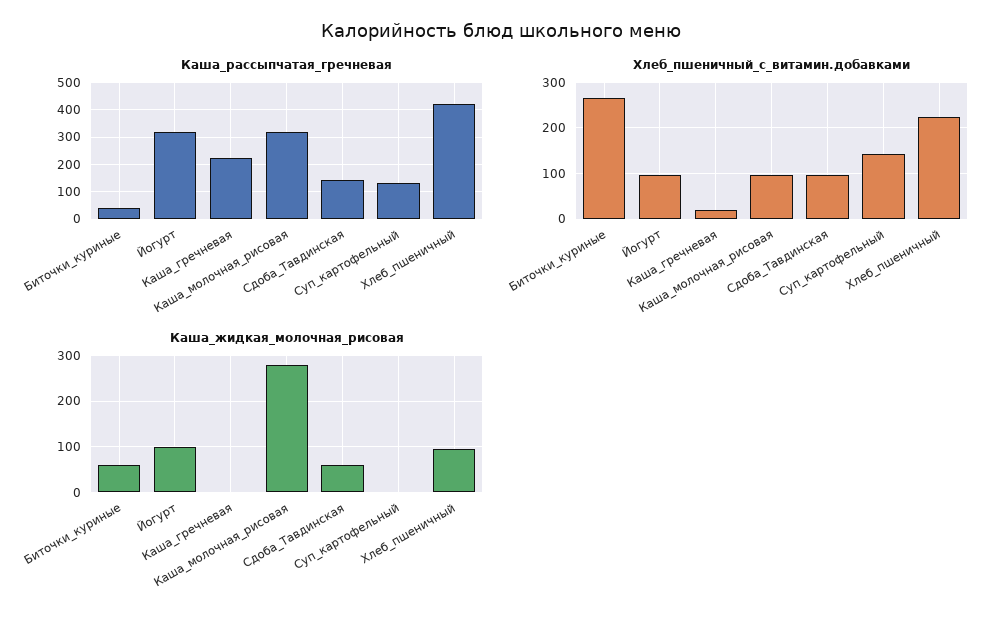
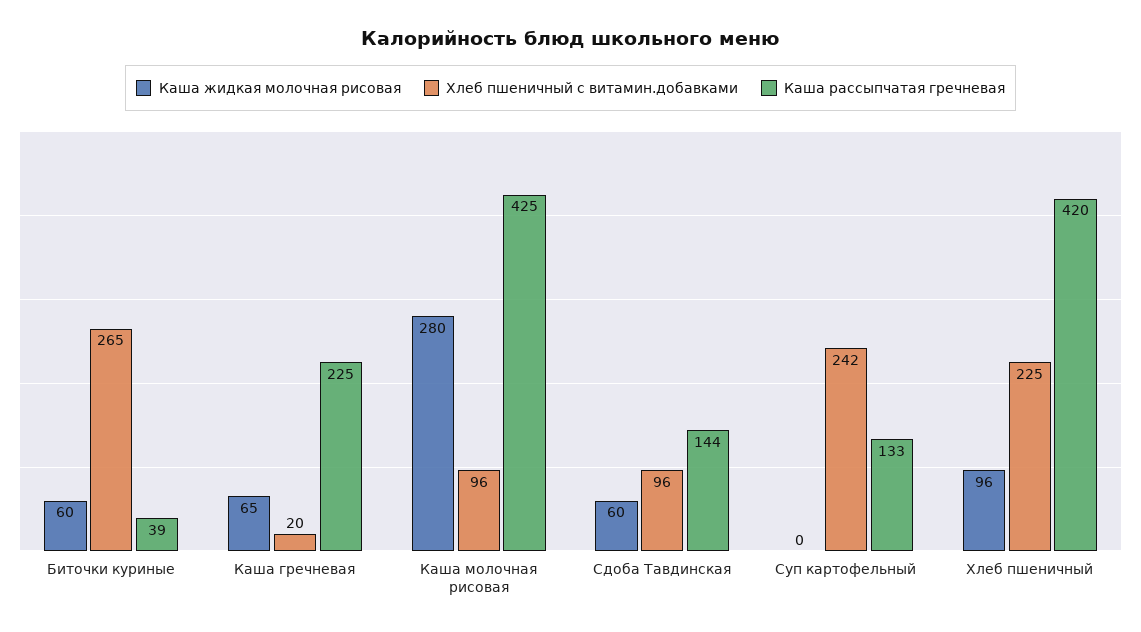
Каша_рассыпчатая_гречневая, Йогурт: 325 -> none
Каша_рассыпчатая_гречневая, Каша_молочная_рисовая: 325 -> 425
Хлеб_пшеничный_с_витамин.добавками, Йогурт: 100 -> none
Хлеб_пшеничный_с_витамин.добавками, Суп_картофельный: 140 -> 242
Каша_жидкая_молочная_рисовая, Йогурт: 100 -> none
Каша_жидкая_молочная_рисовая, Каша_гречневая: 0 -> 65

